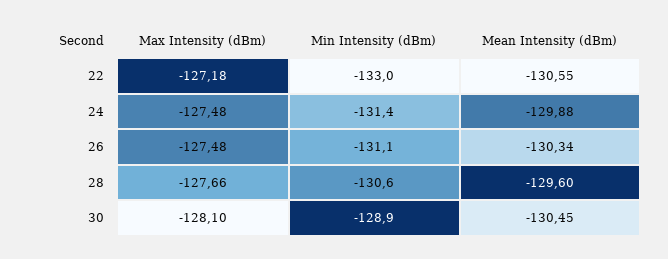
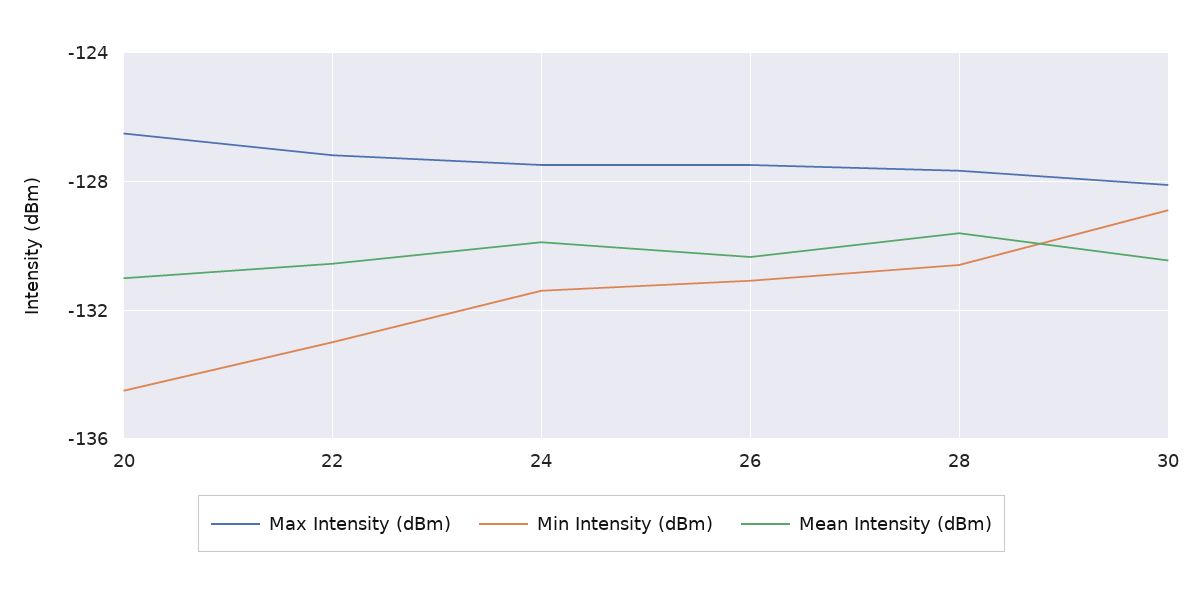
Max Intensity (dBm), 20: none -> -126.5
Min Intensity (dBm), 20: none -> -134.5
Mean Intensity (dBm), 20: none -> -131

